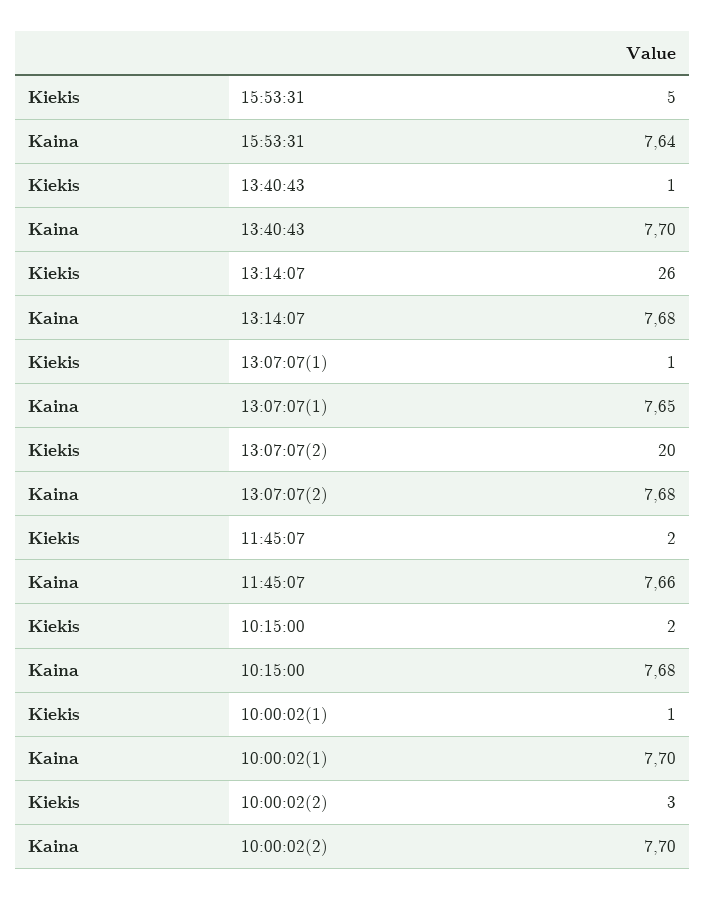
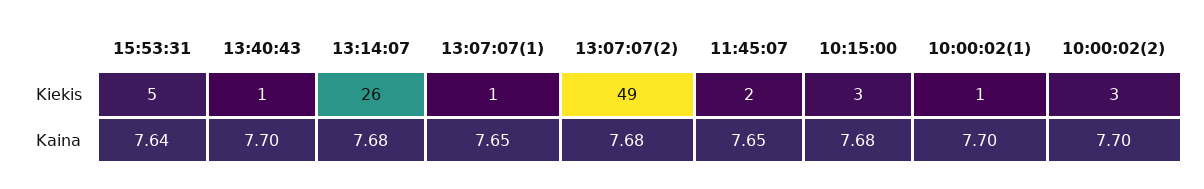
Kiekis, 13:07:07(2): 20 -> 49
Kaina, 11:45:07: 7.66 -> 7.65
Kiekis, 10:15:00: 2 -> 3

